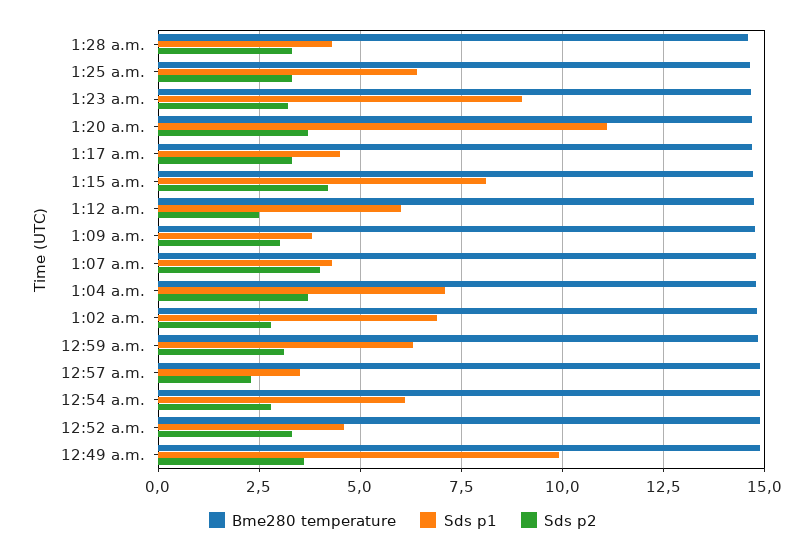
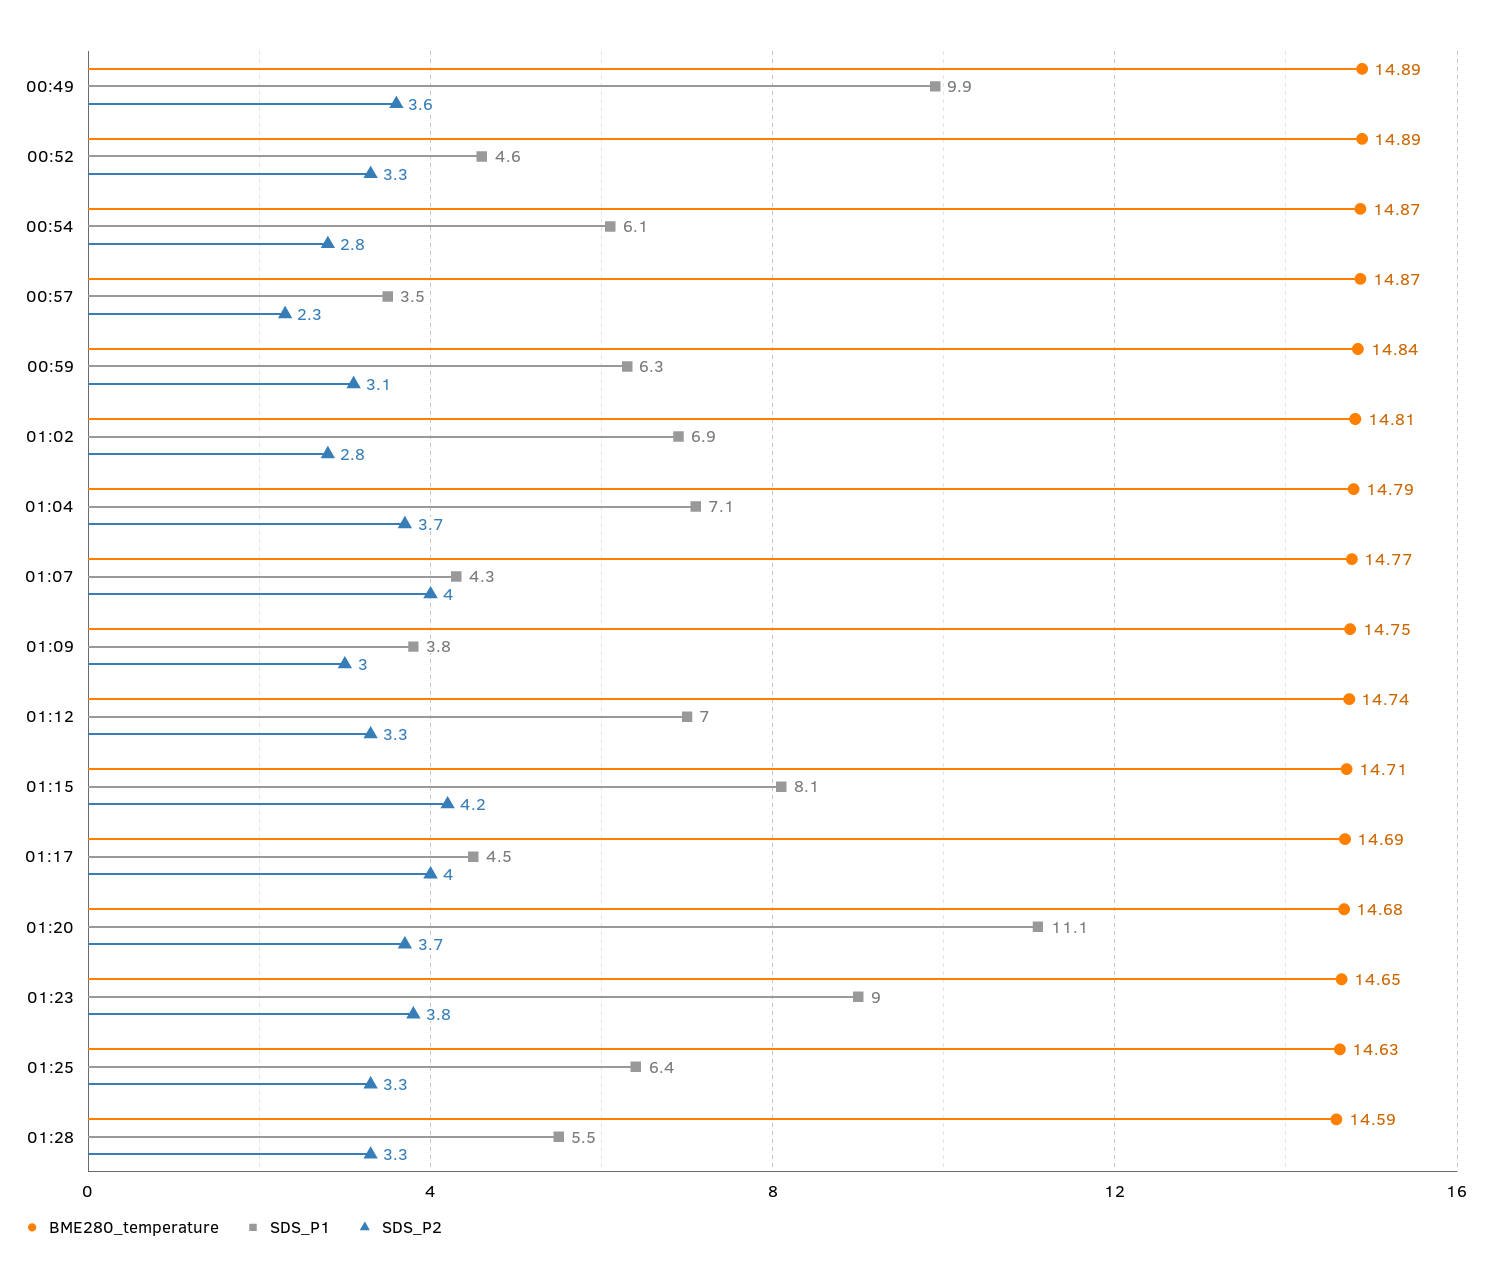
Sds p1, 1:28 a.m.: 4.25 -> 5.5
Sds p2, 1:23 a.m.: 3.25 -> 3.8
Sds p2, 1:17 a.m.: 3.25 -> 4
Sds p1, 1:12 a.m.: 6 -> 7
Sds p2, 1:12 a.m.: 2.5 -> 3.3

